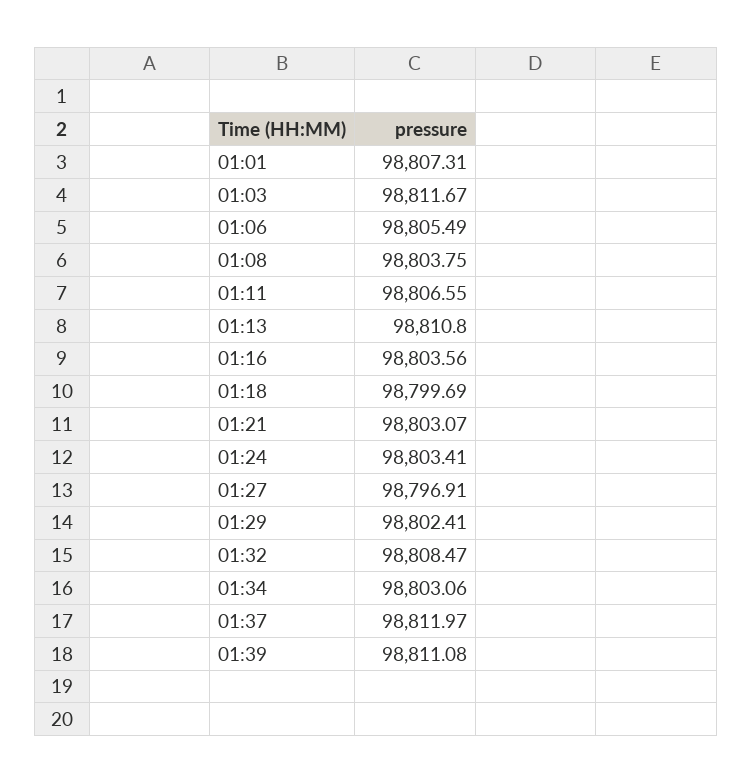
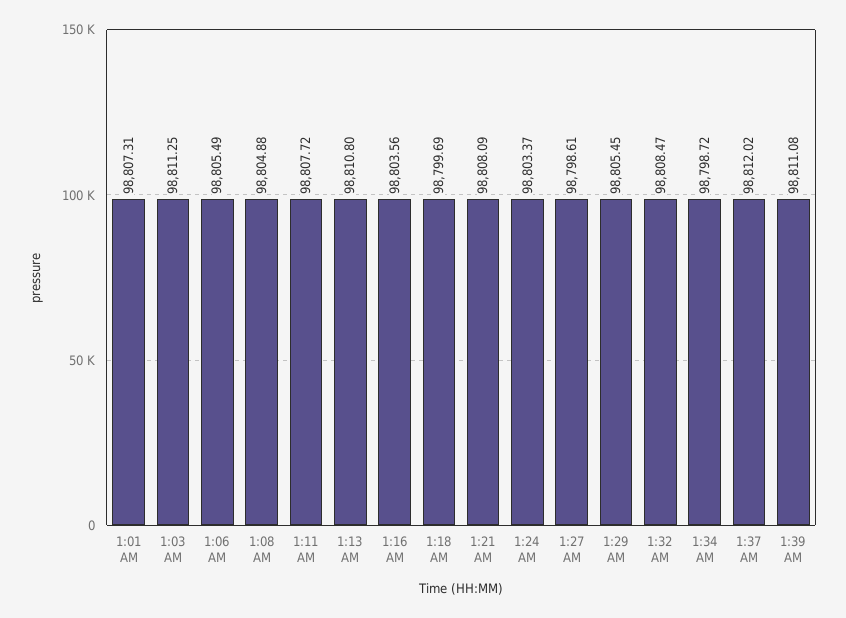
01:03: 98811.67 -> 98811.25
01:08: 98803.75 -> 98804.88
01:11: 98806.55 -> 98807.72
01:21: 98803.07 -> 98808.09
01:24: 98803.41 -> 98803.37
01:27: 98796.91 -> 98798.61
01:29: 98802.41 -> 98805.45
01:34: 98803.06 -> 98798.72
01:37: 98811.97 -> 98812.02

